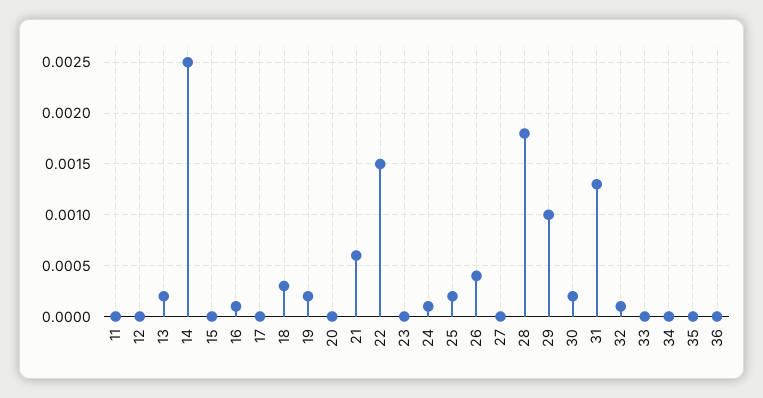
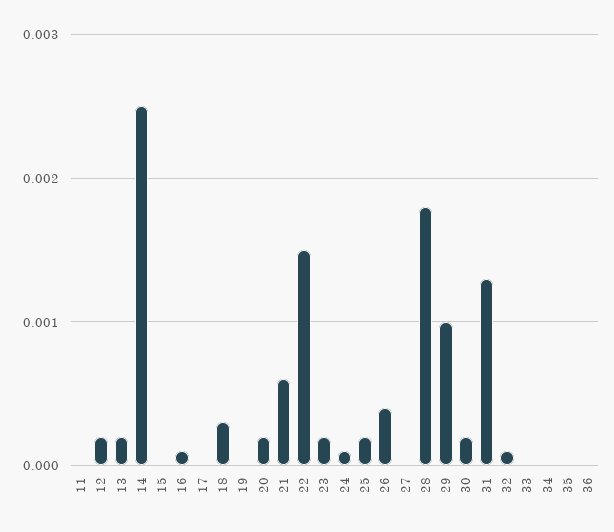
12: 0 -> 0.0002
19: 0.0002 -> 0
20: 0 -> 0.0002
23: 0 -> 0.0002

